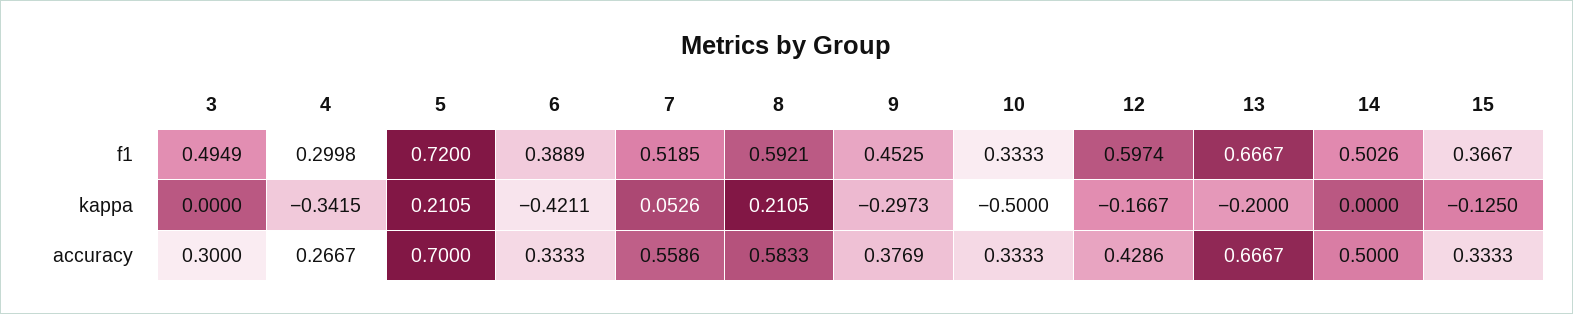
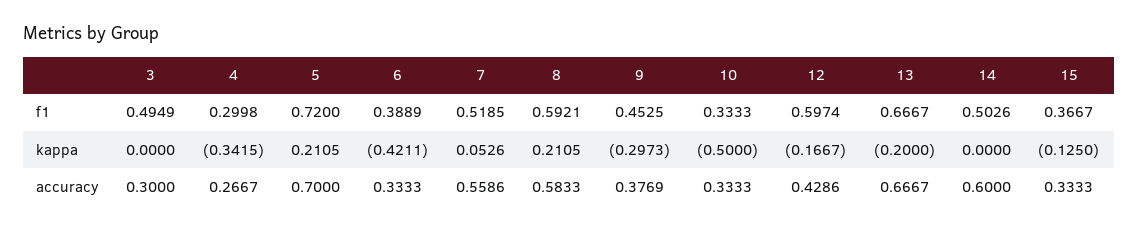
14, accuracy: 0.5 -> 0.6

